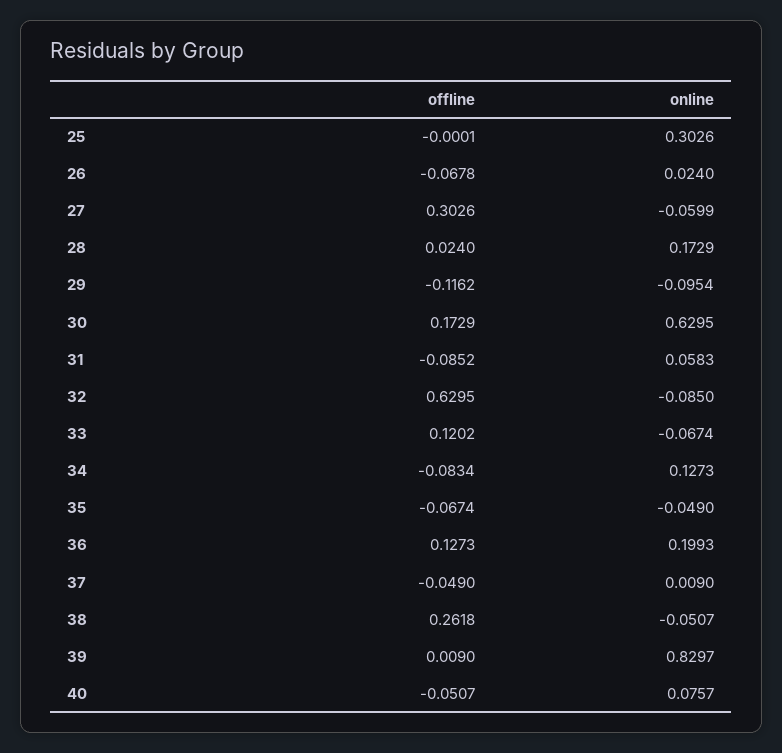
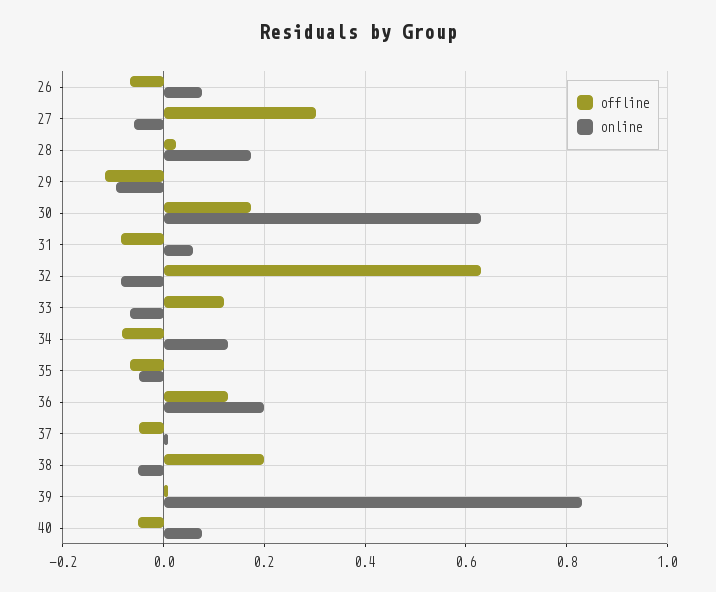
offline, 25: -0.0001 -> none
online, 25: 0.3026 -> none
online, 26: 0.024 -> 0.08
offline, 38: 0.2618 -> 0.2

